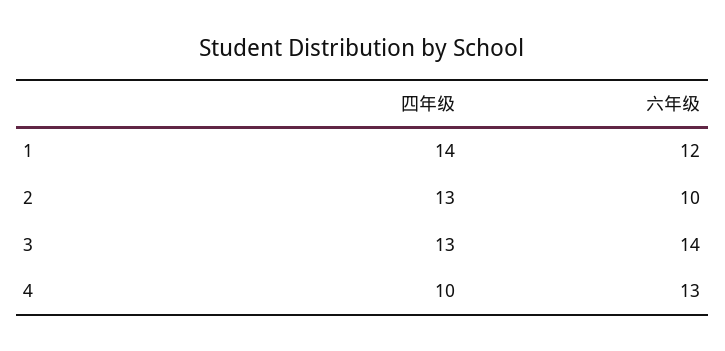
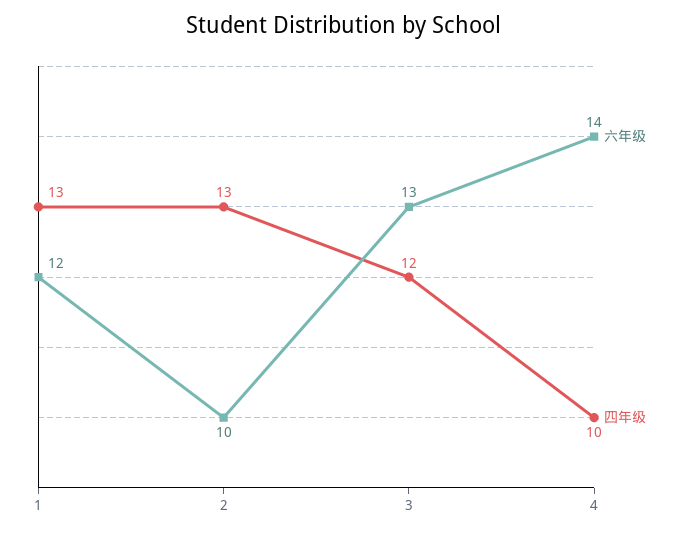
四年级, 1: 14 -> 13
四年级, 3: 13 -> 12
六年级, 3: 14 -> 13
六年级, 4: 13 -> 14

